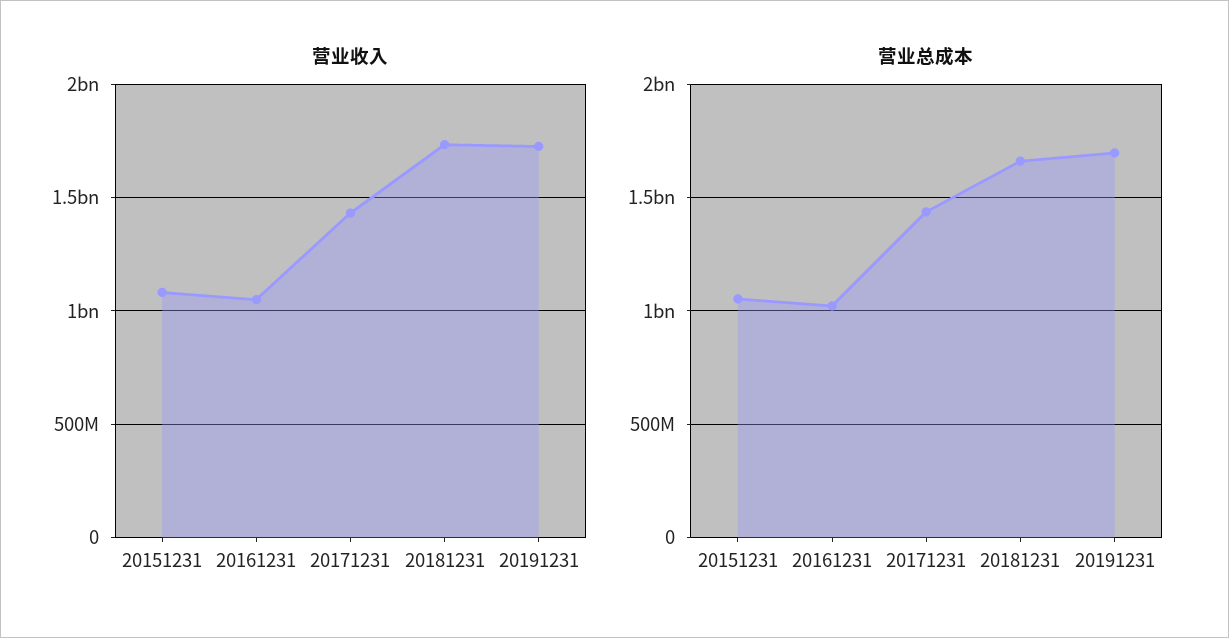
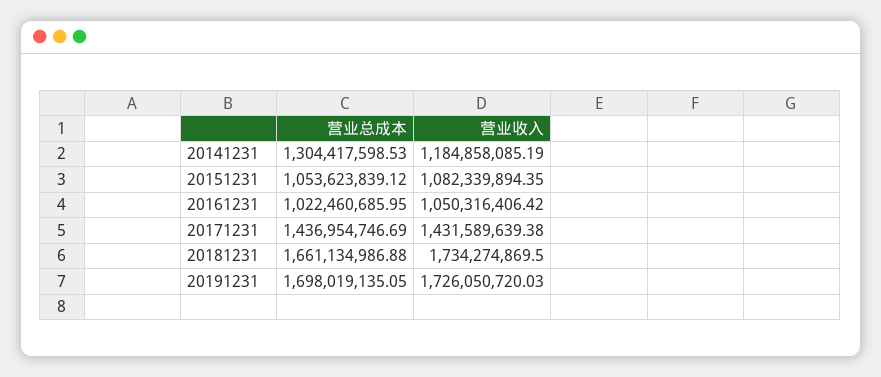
营业总成本, 20141231: none -> 1304417598.53
营业收入, 20141231: none -> 1184858085.19

